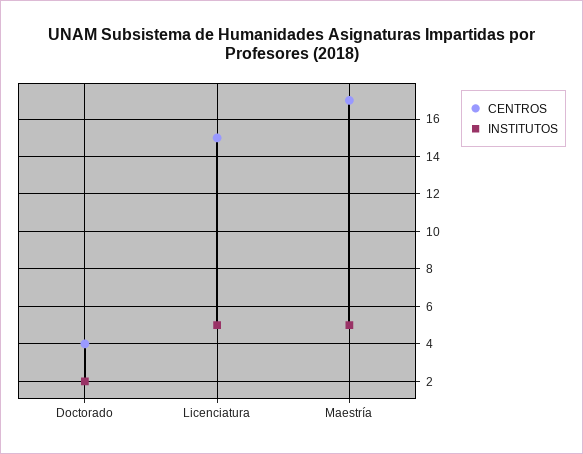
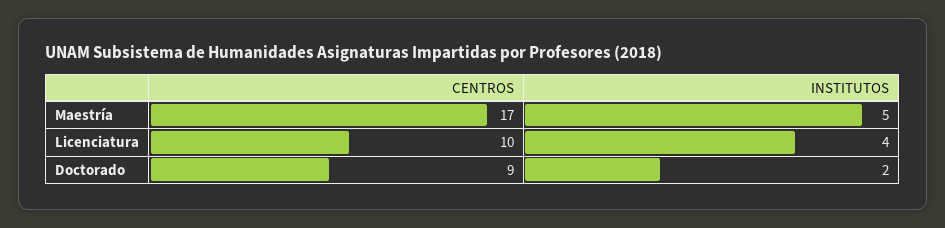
CENTROS, Doctorado: 4 -> 9
CENTROS, Licenciatura: 15 -> 10
INSTITUTOS, Licenciatura: 5 -> 4

